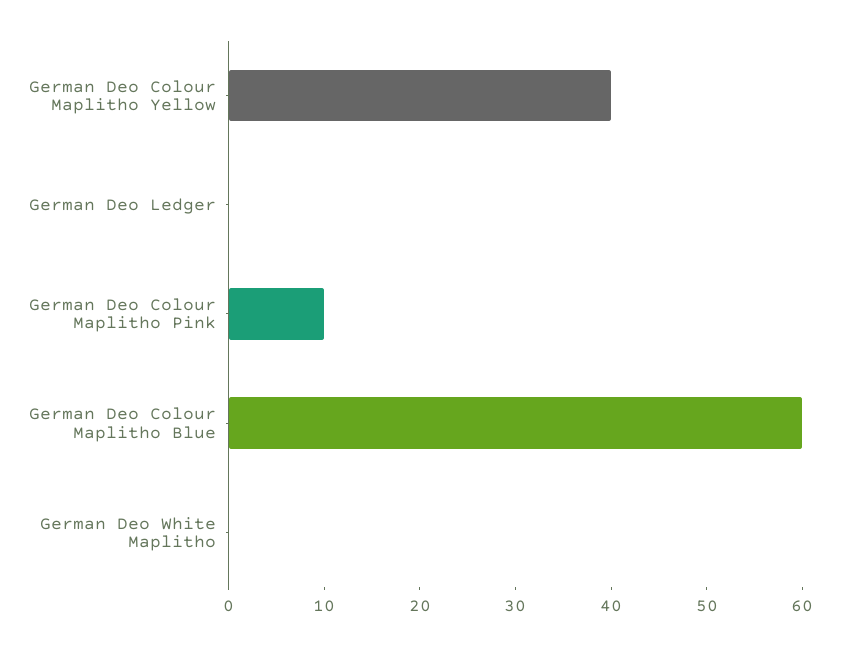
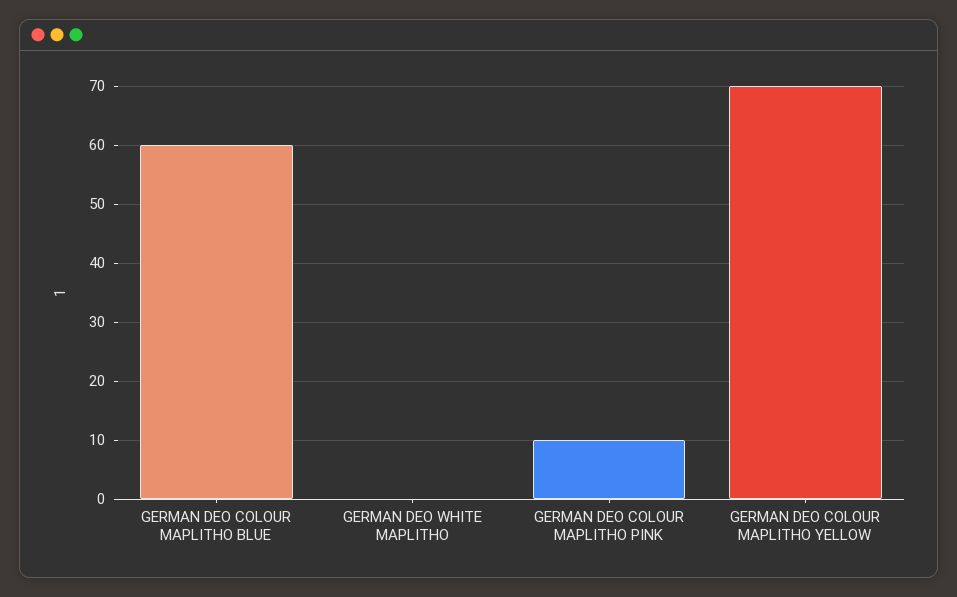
German Deo Colour Maplitho Yellow: 40 -> 70
German Deo Ledger: 0 -> none

